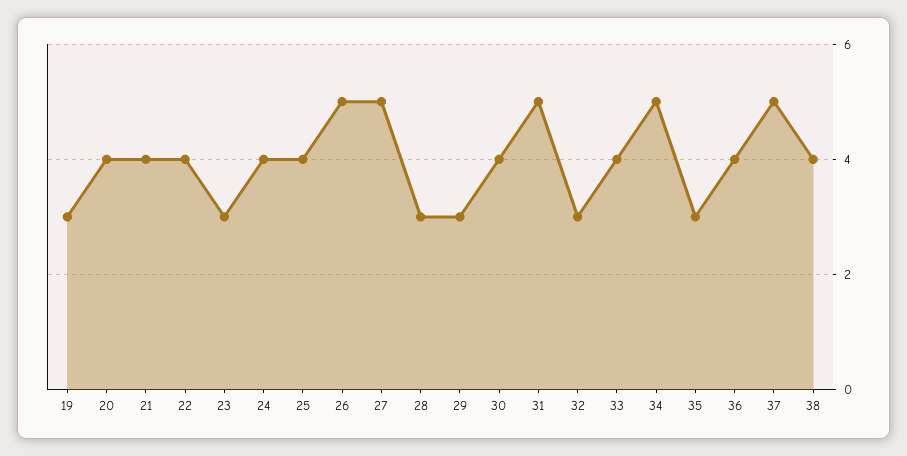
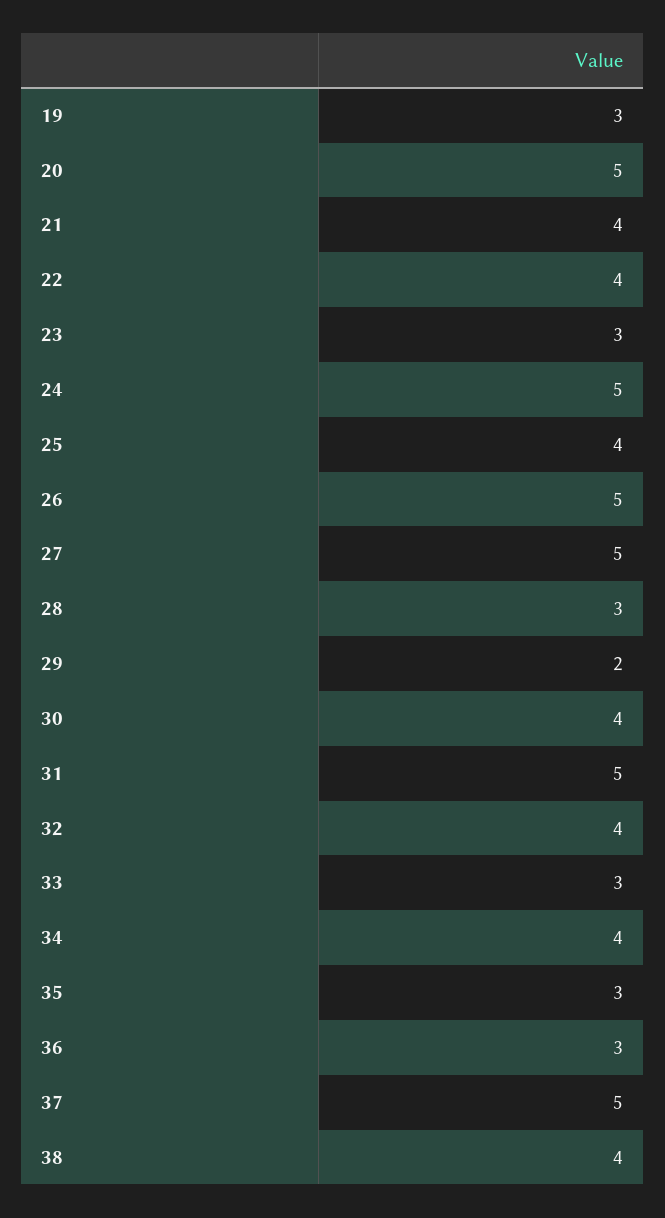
20: 4 -> 5
24: 4 -> 5
29: 3 -> 2
32: 3 -> 4
33: 4 -> 3
34: 5 -> 4
36: 4 -> 3

